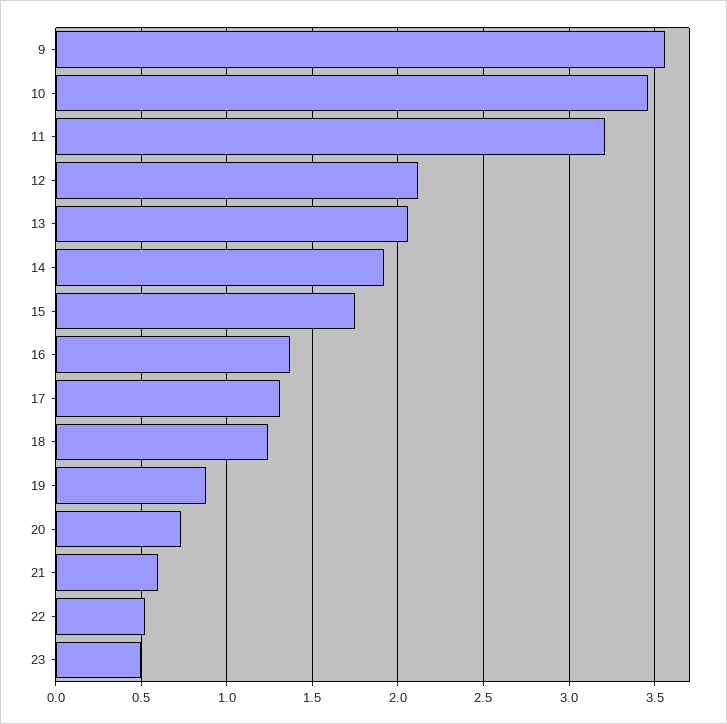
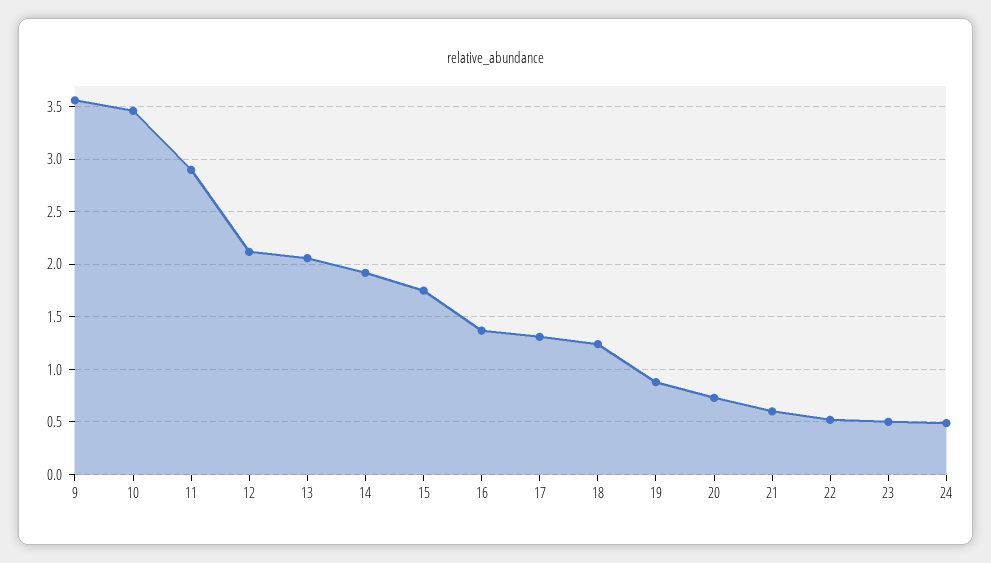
11: 3.2 -> 2.9
24: none -> 0.5

